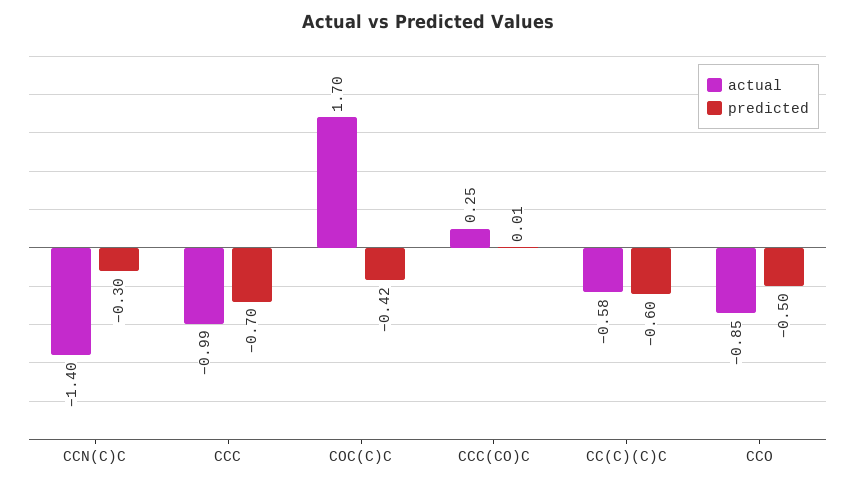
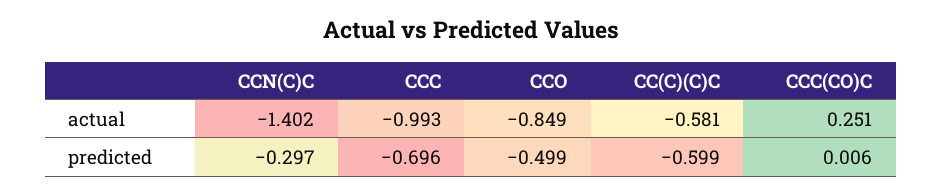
actual, COC(C)C: 1.7 -> none
predicted, COC(C)C: -0.42 -> none

